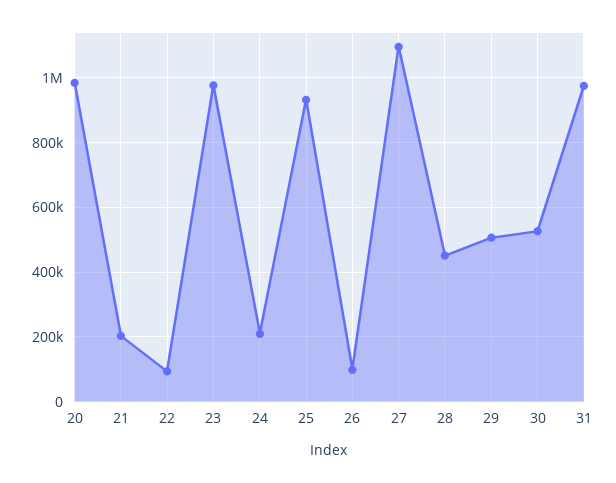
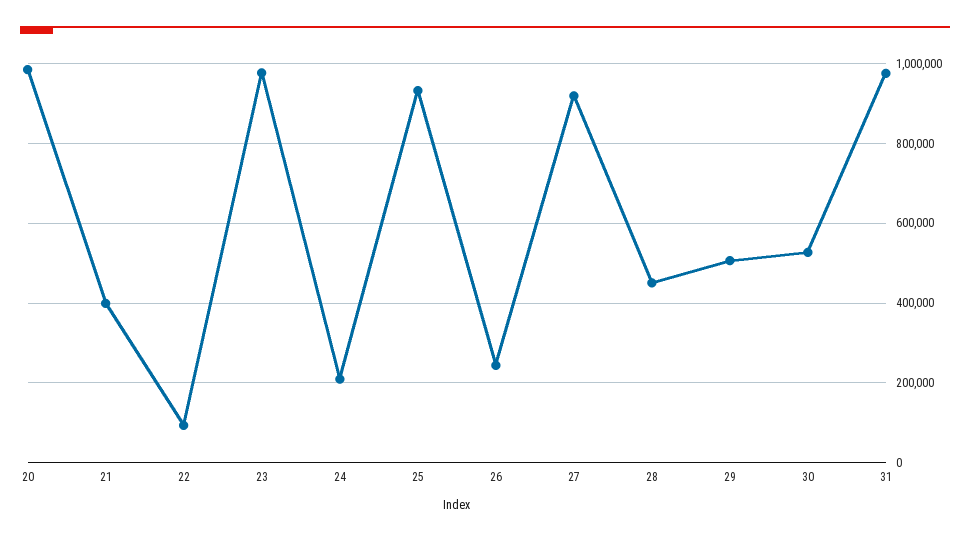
21: 200000 -> 400000
26: 100000 -> 240000
27: 1100000 -> 920000

